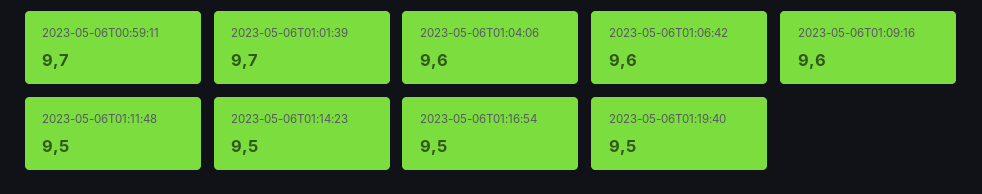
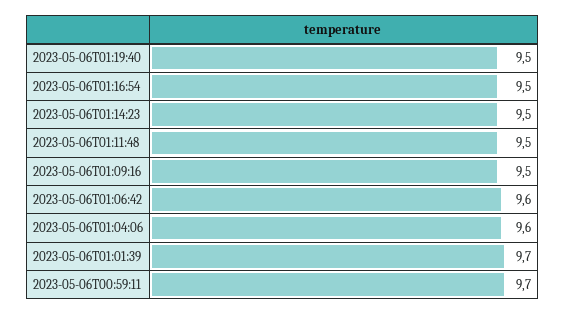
2023-05-06T01:09:16: 9.6 -> 9.5

